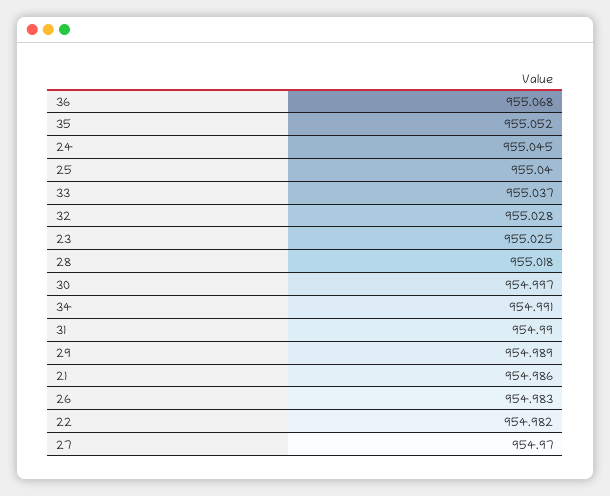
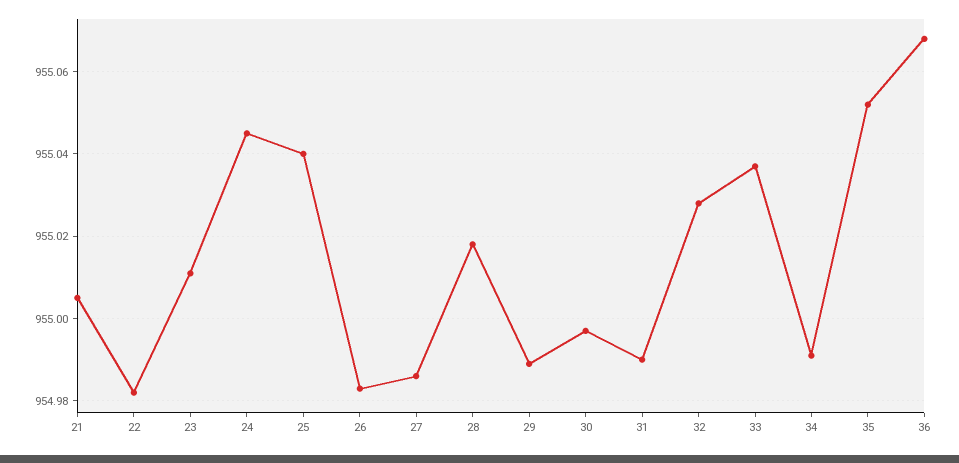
23: 955.025 -> 955.01
21: 954.986 -> 955.005
27: 954.97 -> 954.985

